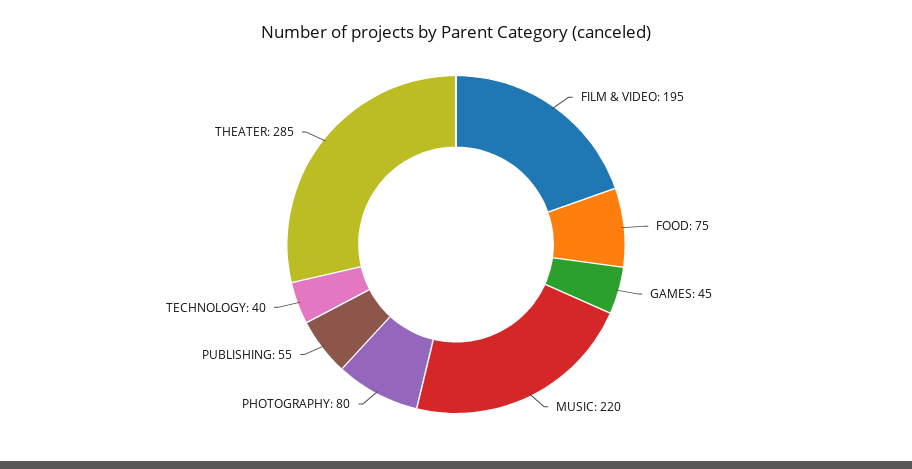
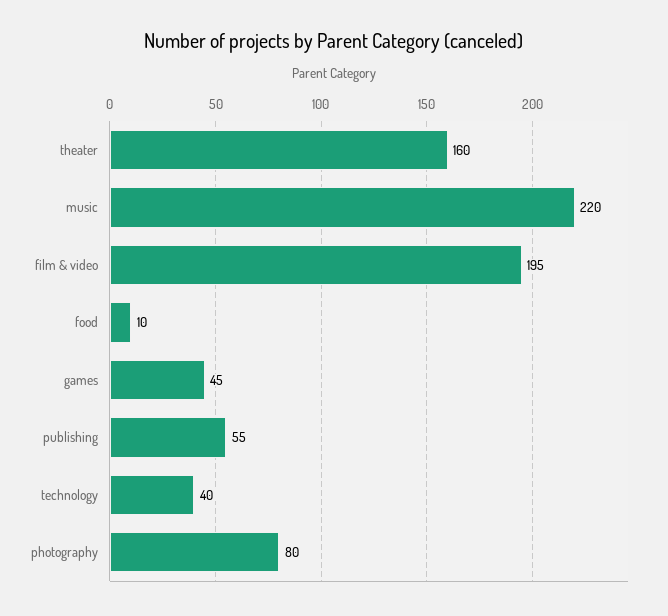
FOOD: 75 -> 10
THEATER: 285 -> 160

